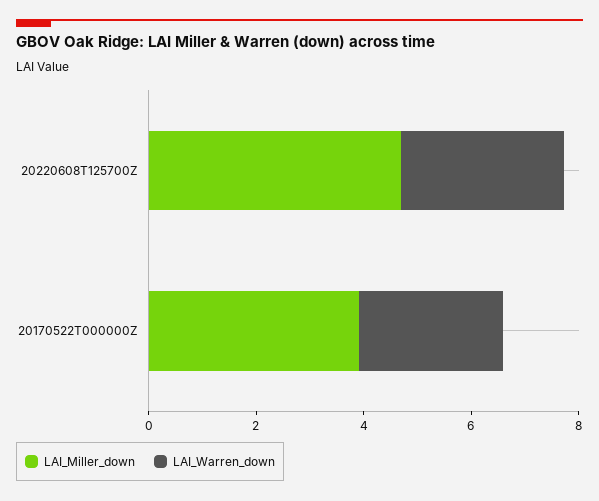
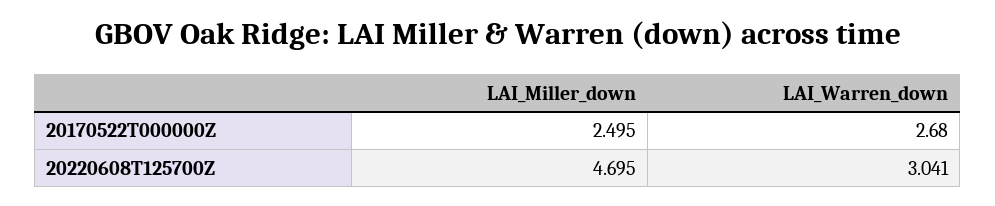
LAI_Miller_down, 20170522T000000Z: 4 -> 2.495

